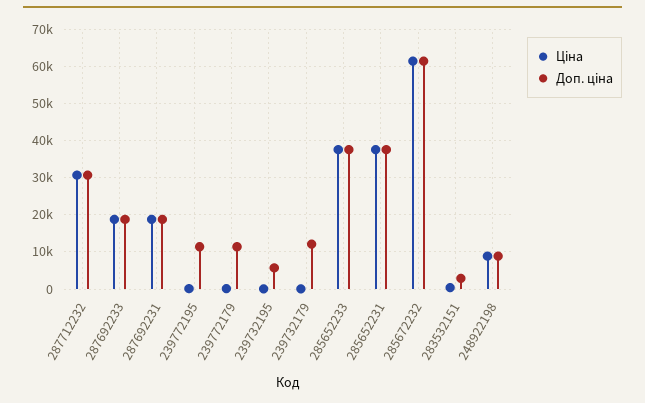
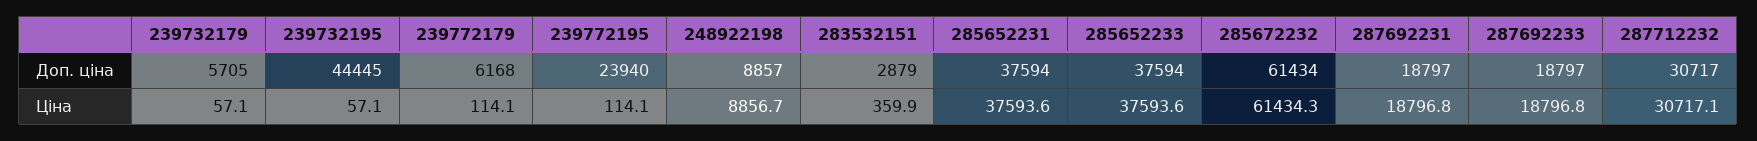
Доп. ціна, 239772195: 12000 -> 23940
Доп. ціна, 239772179: 12000 -> 6168
Доп. ціна, 239732195: 6000 -> 44445
Доп. ціна, 239732179: 12000 -> 5705

